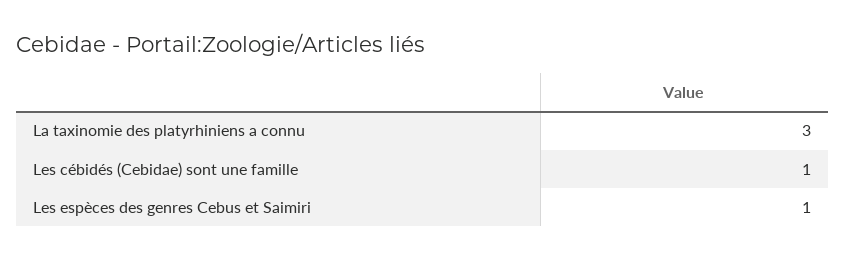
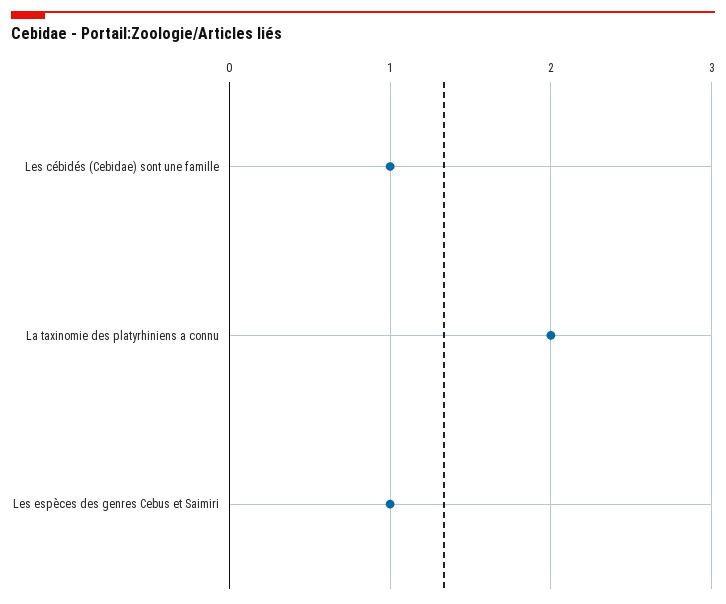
La taxinomie des platyrhiniens a connu: 3 -> 2

